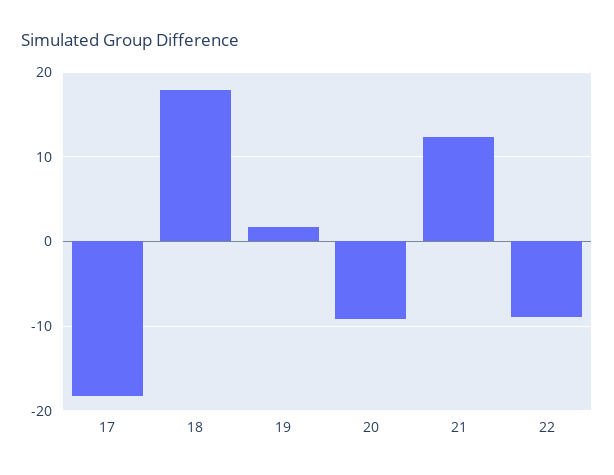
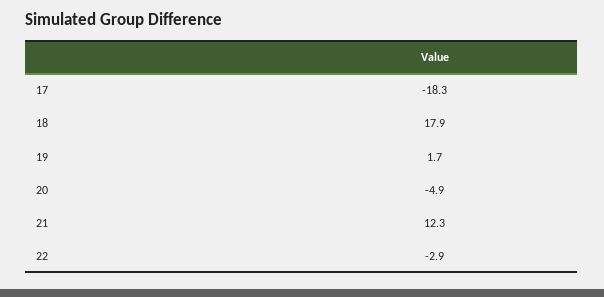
20: -9 -> -4.9
22: -9 -> -2.9

